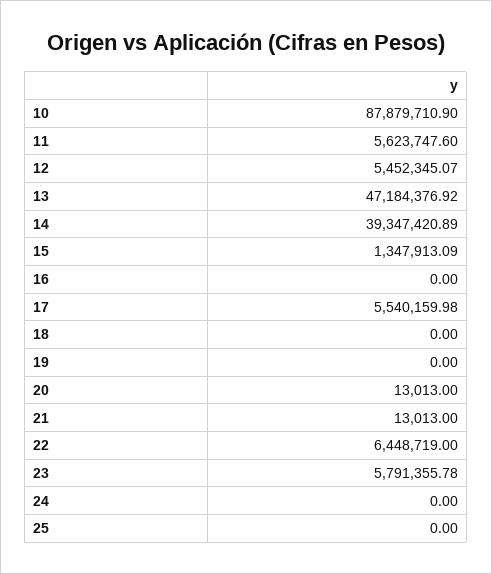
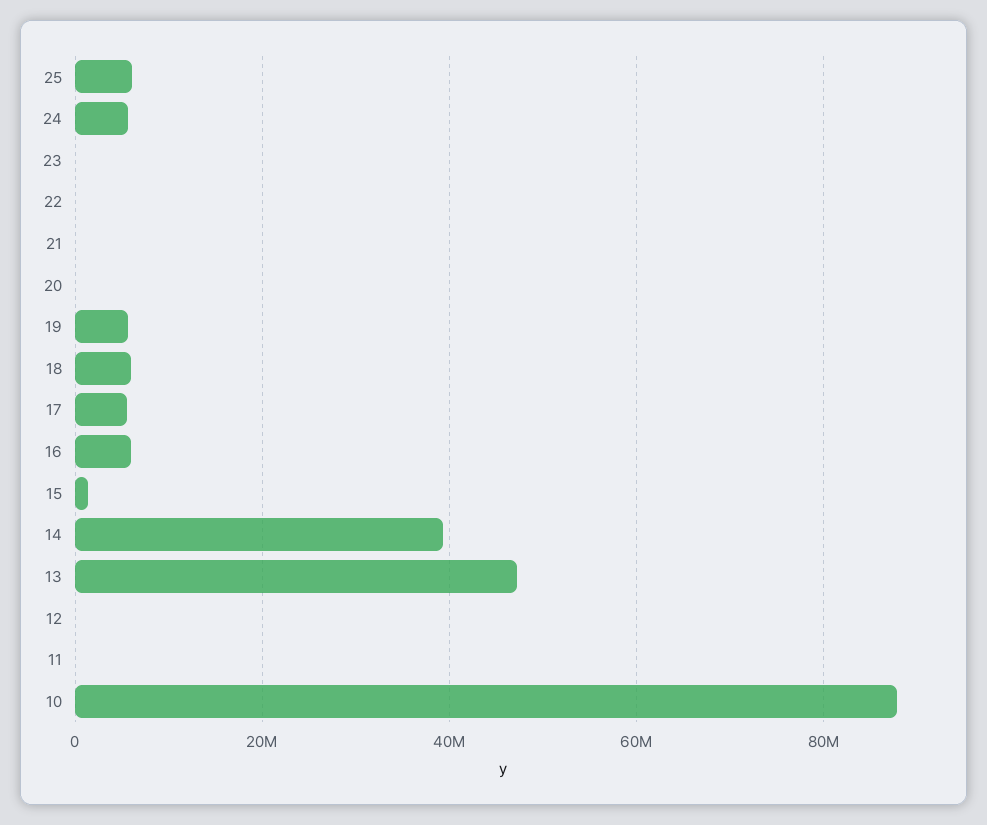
11: 5623747.6 -> 0
12: 5452345.07 -> 0
16: 0 -> 6000000
18: 0 -> 6000000
19: 0 -> 6000000
22: 6448719 -> 0
23: 5791355.78 -> 0
24: 0 -> 6000000
25: 0 -> 6000000

